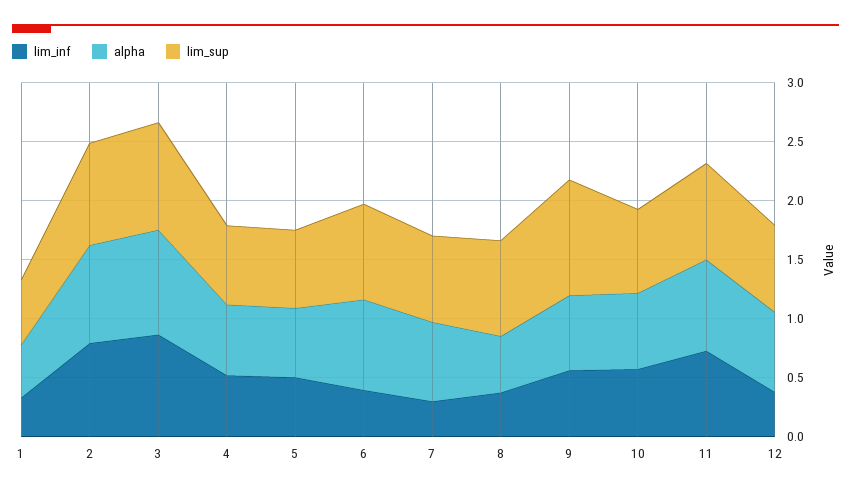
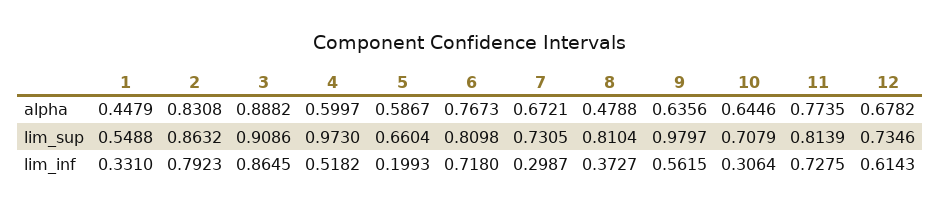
lim_sup, 4: 0.7 -> 0.973
lim_inf, 5: 0.5 -> 0.1993
lim_inf, 6: 0.4 -> 0.718
lim_inf, 10: 0.6 -> 0.3064
lim_inf, 12: 0.4 -> 0.6143

